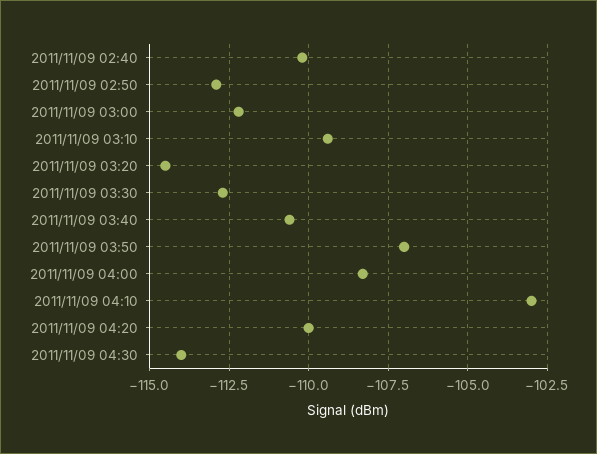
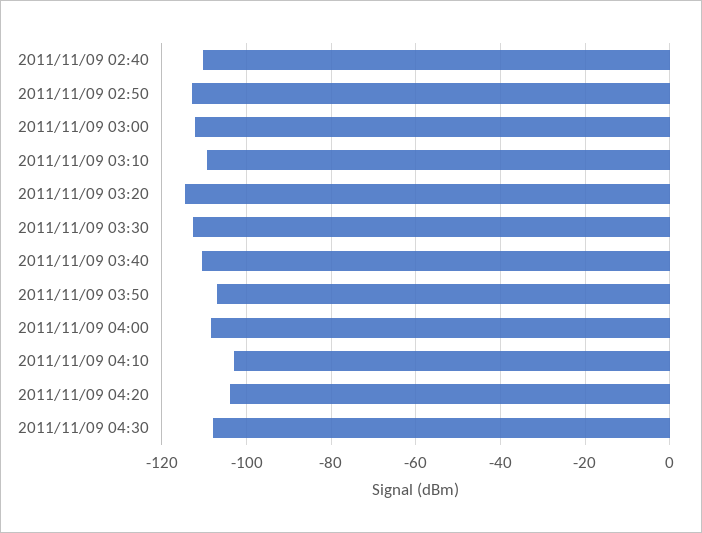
2011/11/09 04:20: -110 -> -104
2011/11/09 04:30: -114 -> -108

